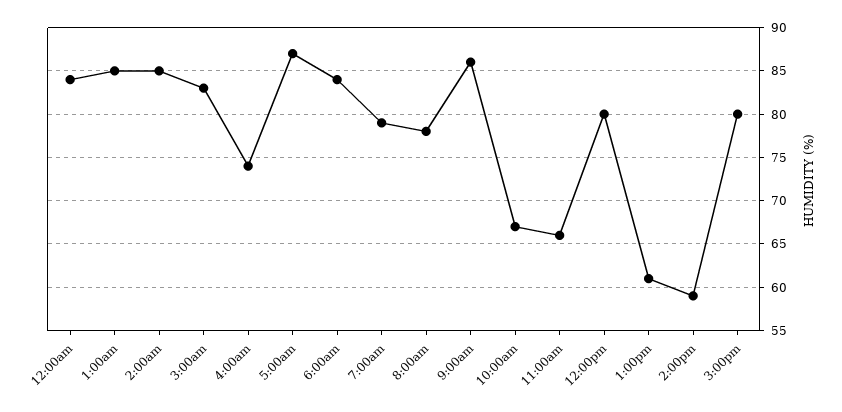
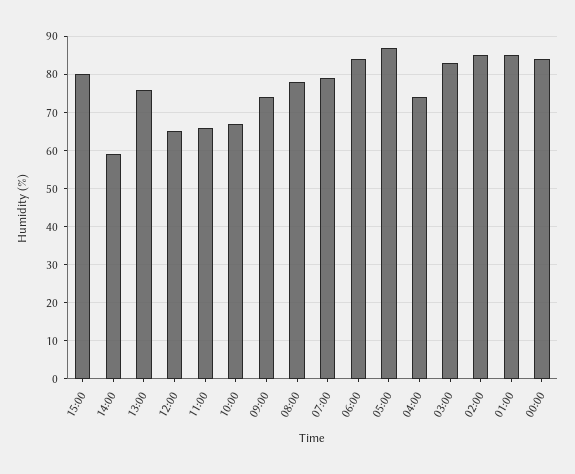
9:00am: 86 -> 75
12:00pm: 80 -> 65
1:00pm: 61 -> 75

